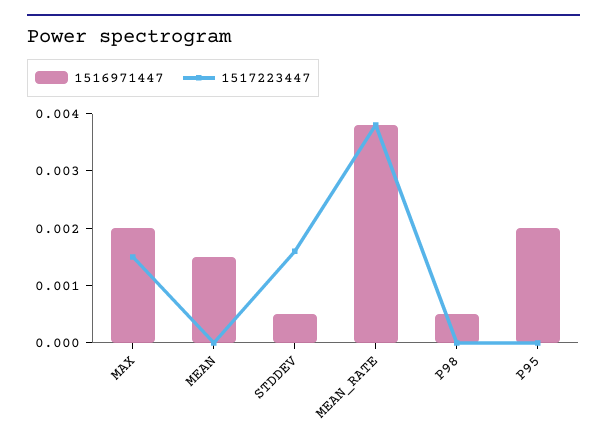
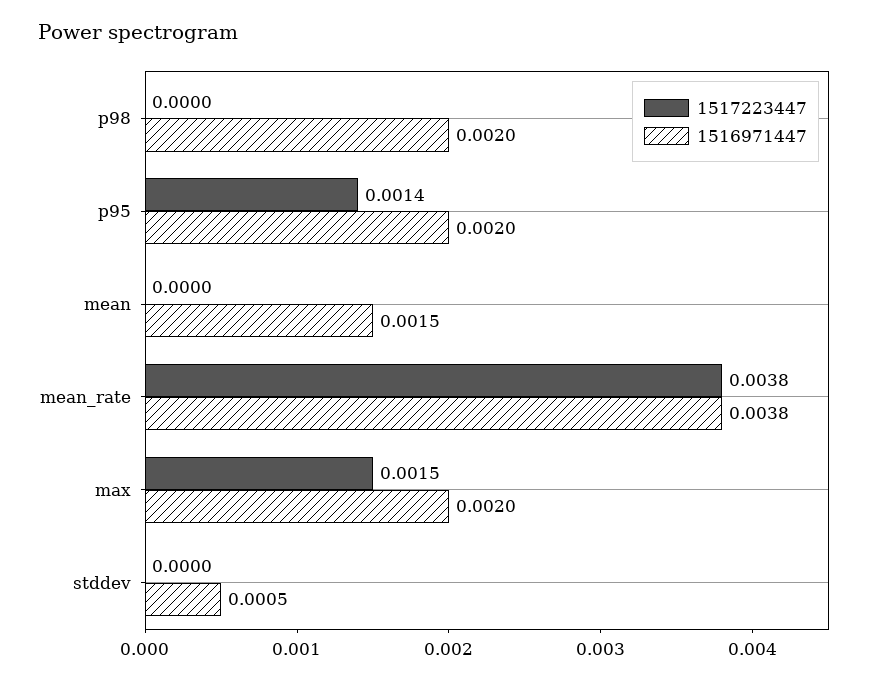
1517223447, STDDEV: 0.0015 -> 0
1516971447, P98: 0.0005 -> 0.002
1517223447, P95: 0 -> 0.0014

